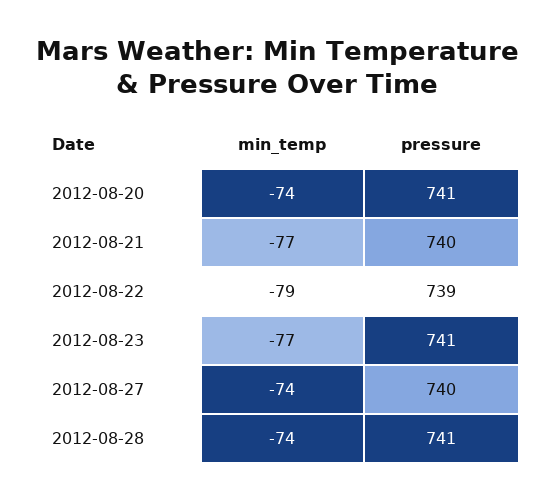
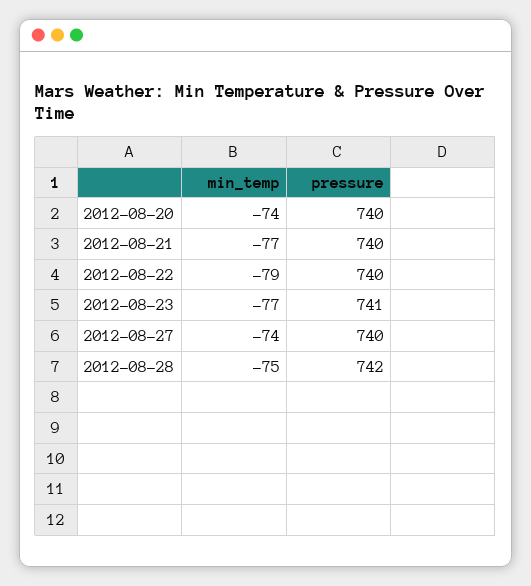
pressure, 2012-08-20: 741 -> 740
pressure, 2012-08-22: 739 -> 740
min_temp, 2012-08-28: -74 -> -75
pressure, 2012-08-28: 741 -> 742

